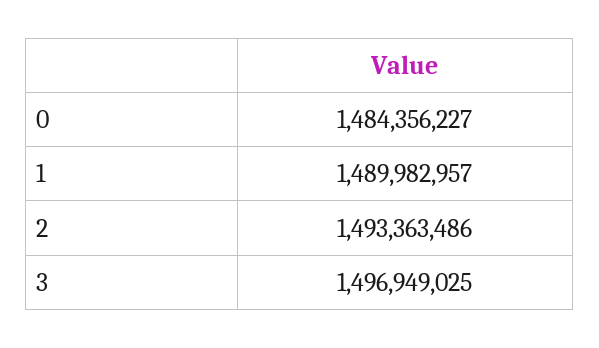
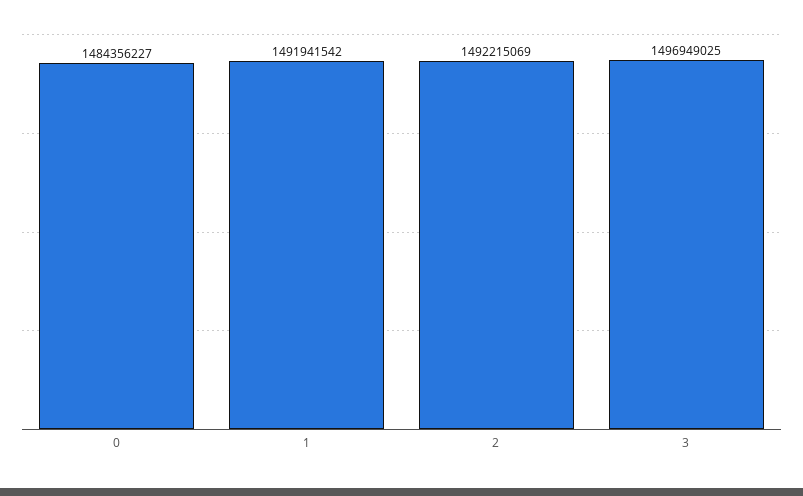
1: 1489982957 -> 1491941542
2: 1493363486 -> 1492215069

